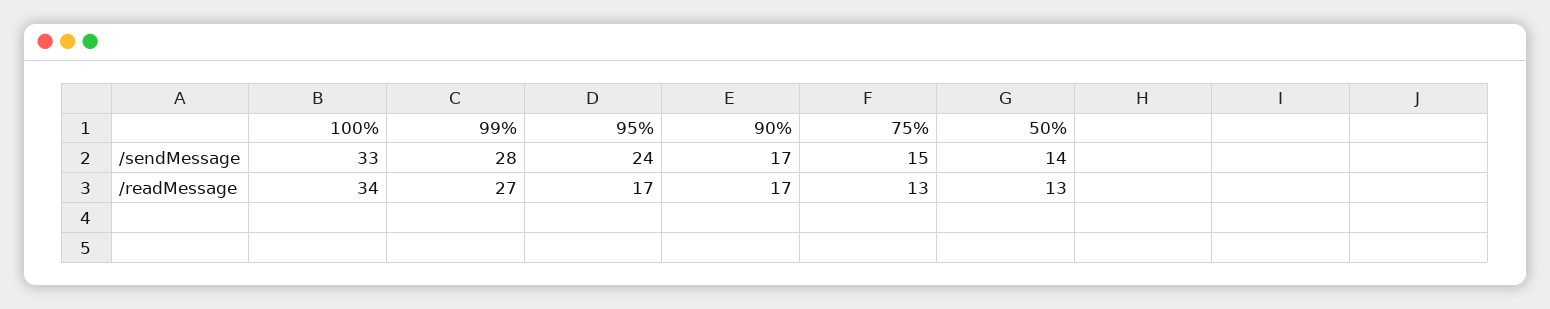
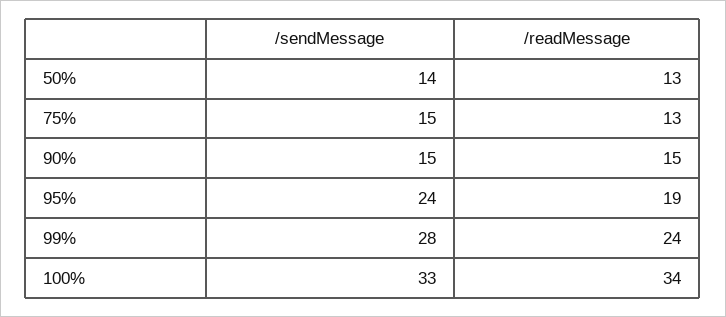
90%, /sendMessage: 17 -> 15
99%, /readMessage: 27 -> 24
95%, /readMessage: 17 -> 19
90%, /readMessage: 17 -> 15

